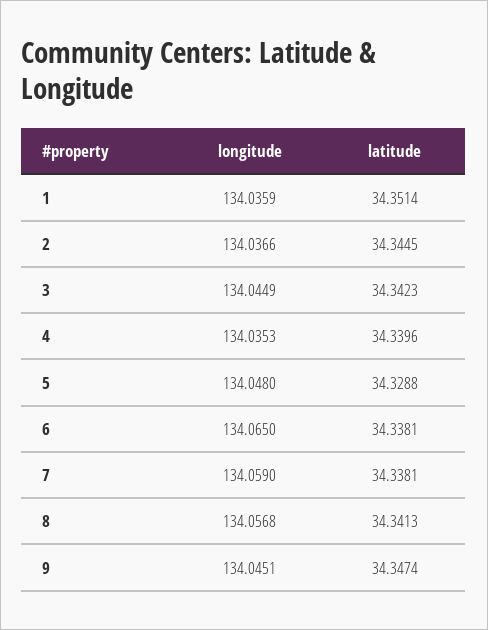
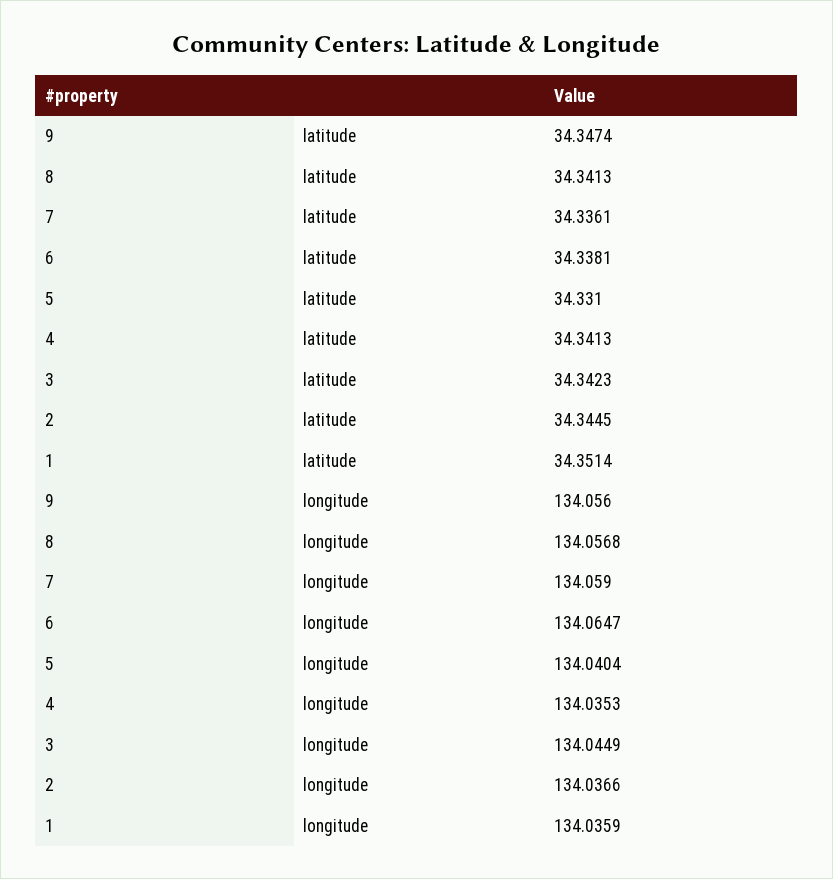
latitude, 4: 34.3396 -> 34.3413
longitude, 5: 134.048 -> 134.0404
latitude, 5: 34.3288 -> 34.331
longitude, 6: 134.065 -> 134.0647
latitude, 7: 34.3381 -> 34.3361
longitude, 9: 134.0451 -> 134.056

